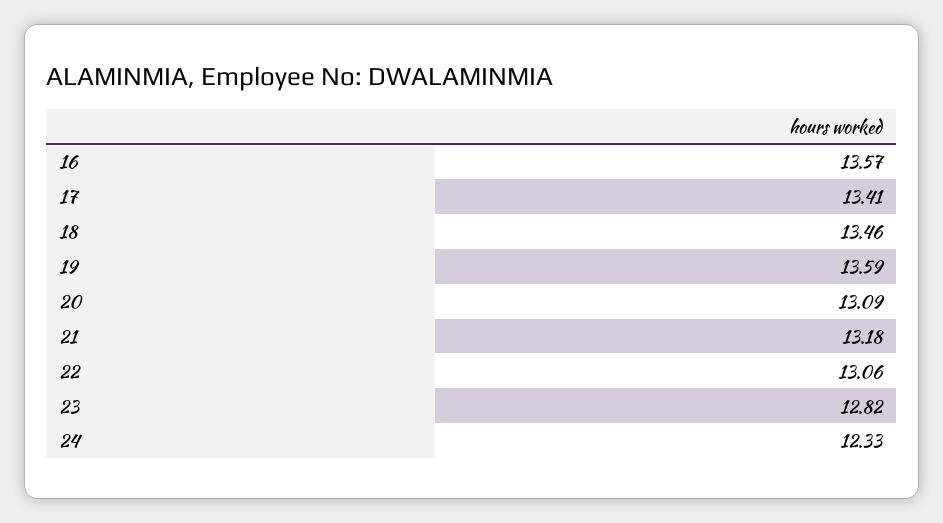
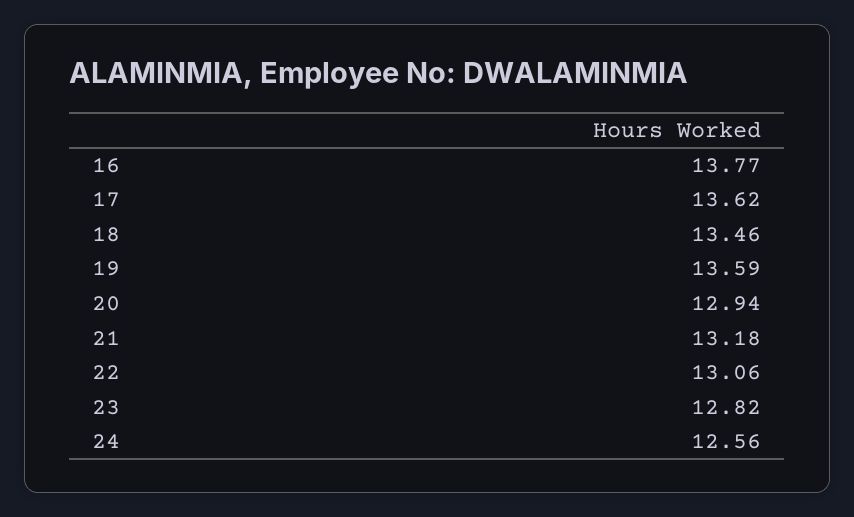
16: 13.57 -> 13.77
17: 13.41 -> 13.62
20: 13.09 -> 12.94
24: 12.33 -> 12.56

